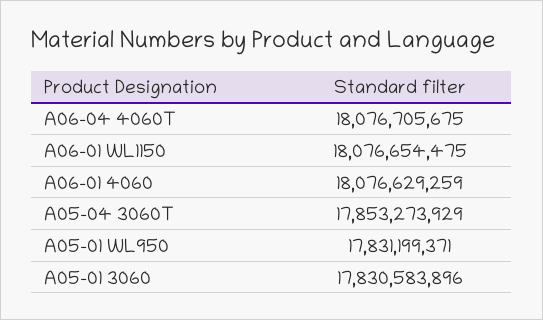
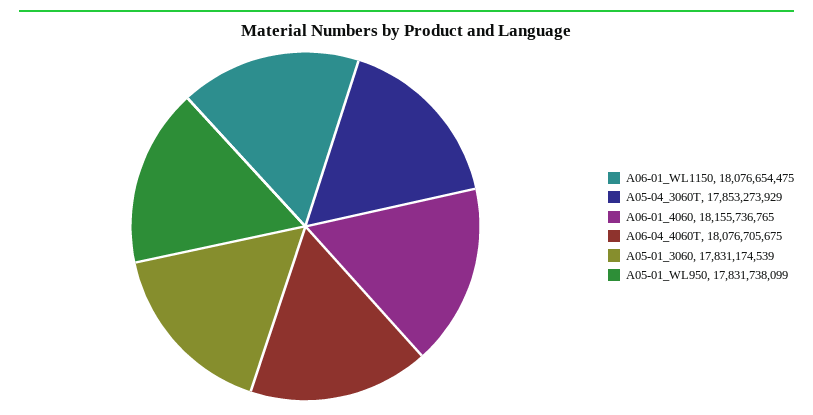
A06-01 4060: 18076629259 -> 18155736765
A05-01 WL950: 17831199371 -> 17831738099
A05-01 3060: 17830583896 -> 17831174539

